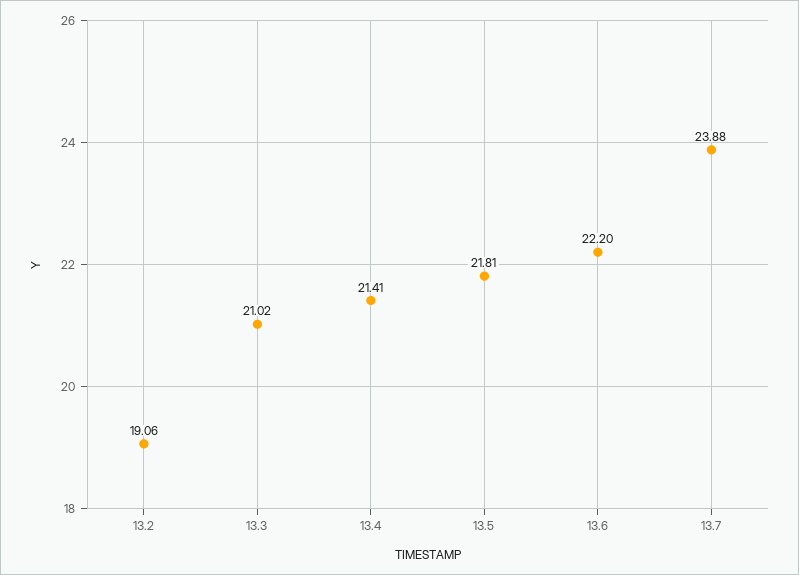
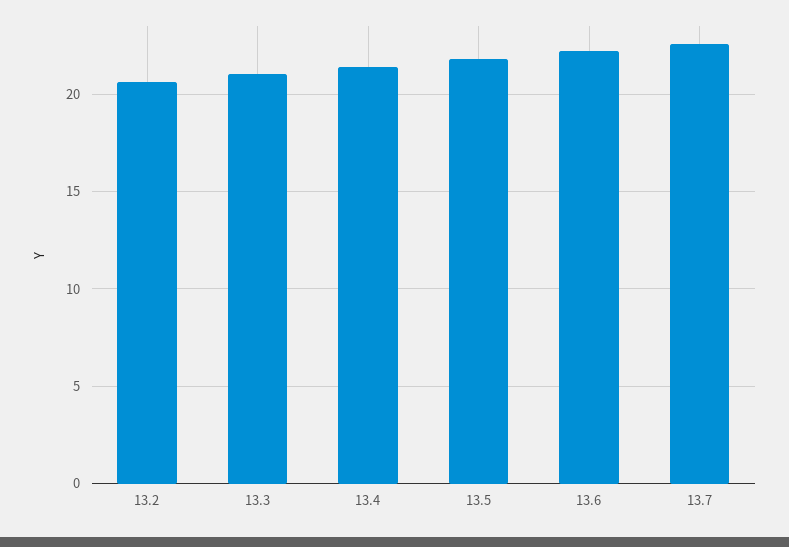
13.2: 19.06 -> 20.5
13.7: 23.88 -> 22.5

